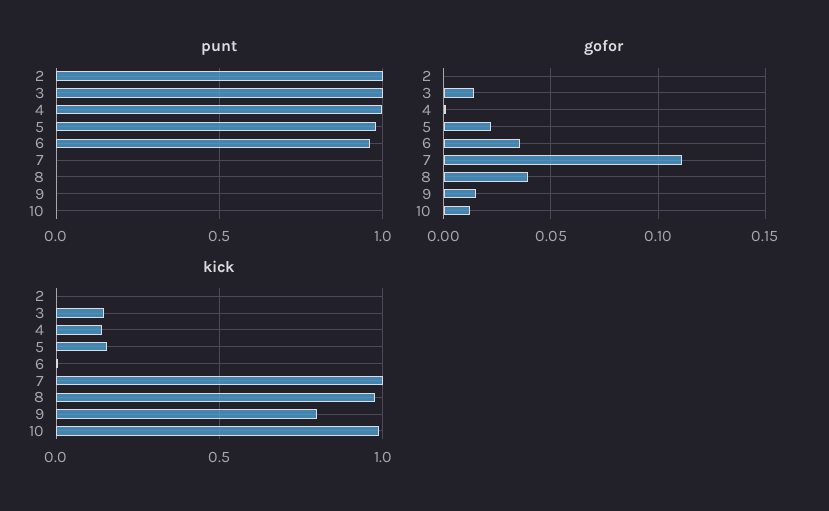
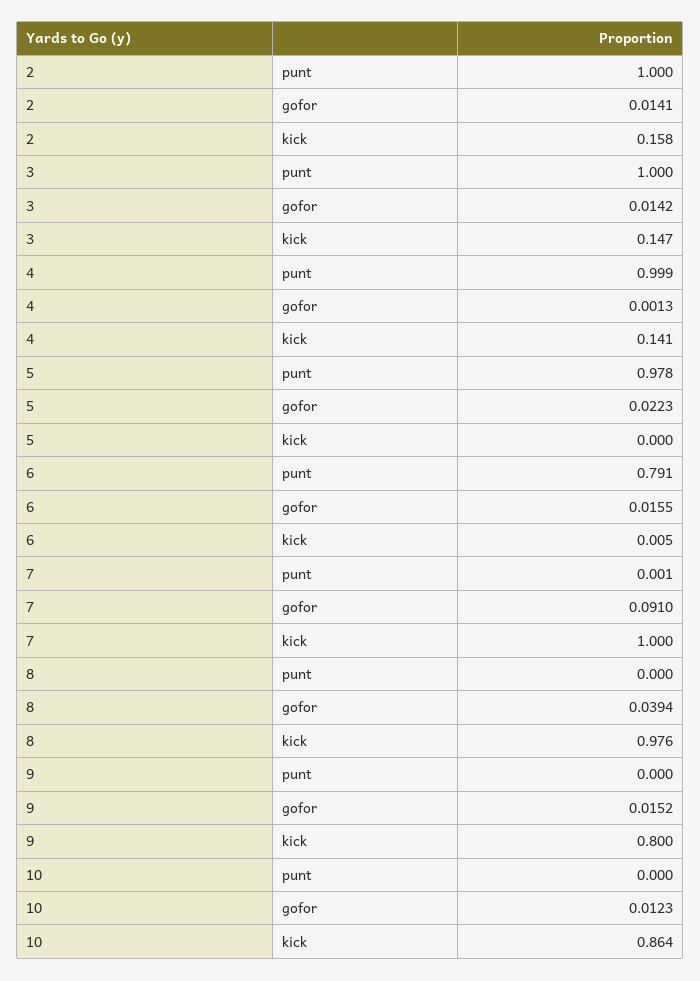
punt, 6: 0.95 -> 0.791
gofor, 2: 0 -> 0.0141
gofor, 6: 0.035 -> 0.0155
gofor, 7: 0.11 -> 0.091
kick, 2: 0 -> 0.158
kick, 5: 0.15 -> 0
kick, 10: 1 -> 0.864

